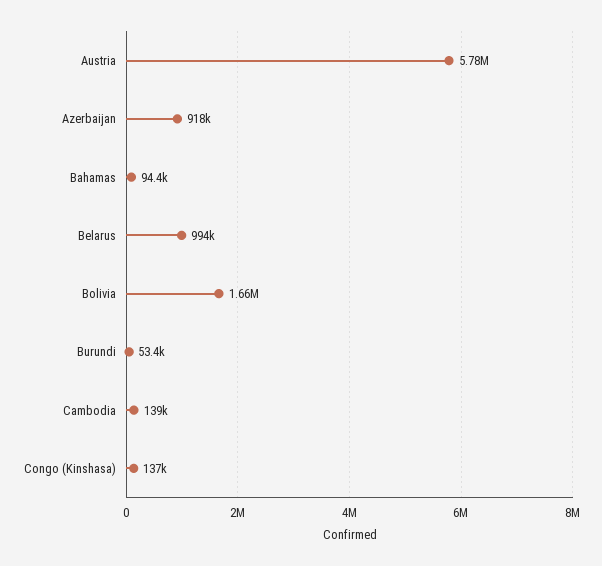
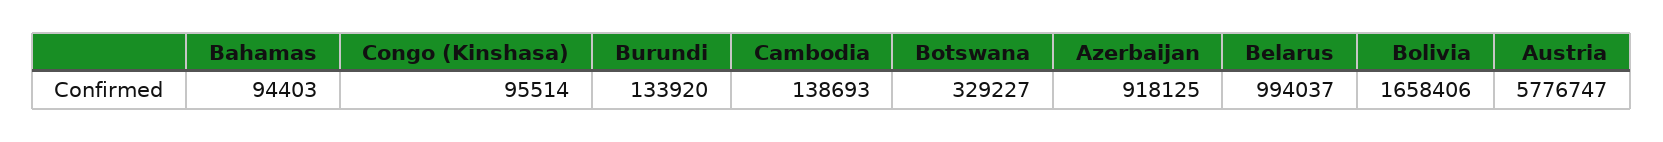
Burundi: 53400 -> 133920
Congo (Kinshasa): 137000 -> 95514
Botswana: none -> 329227

